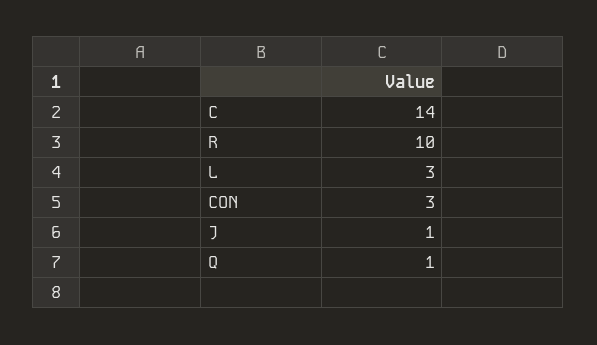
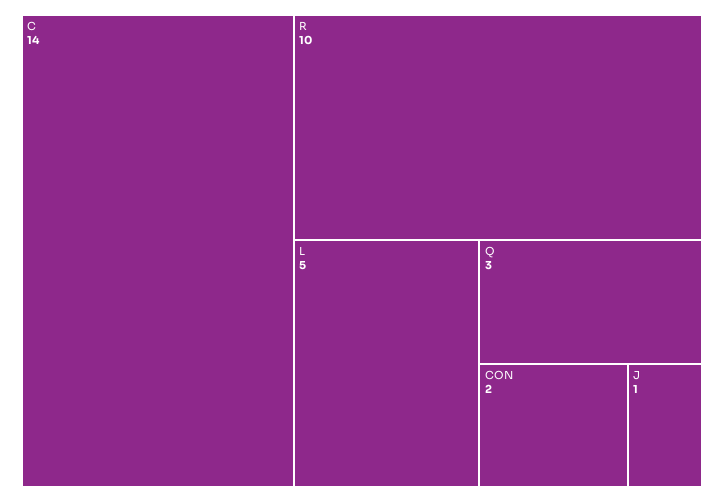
L: 3 -> 5
CON: 3 -> 2
Q: 1 -> 3

